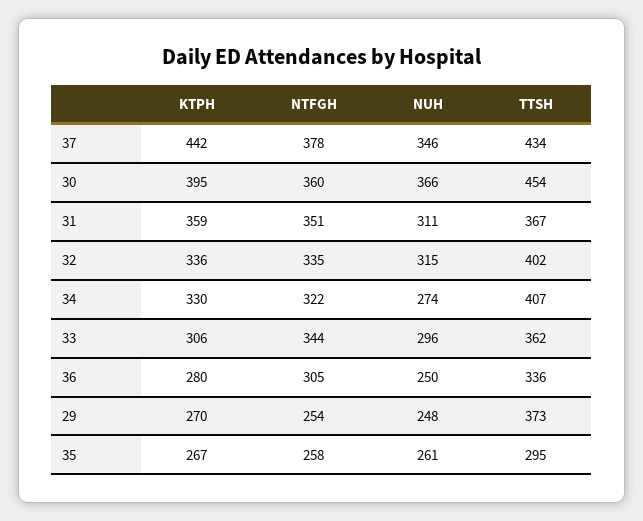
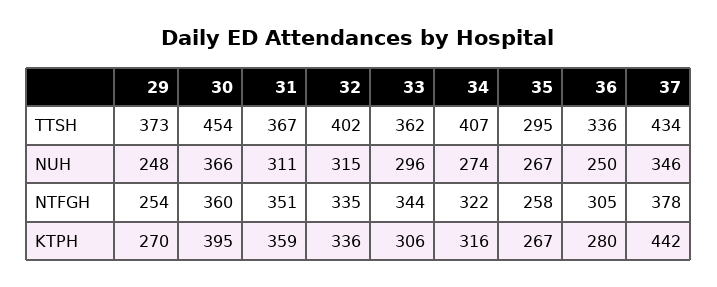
KTPH, 34: 330 -> 316
NUH, 35: 261 -> 267

